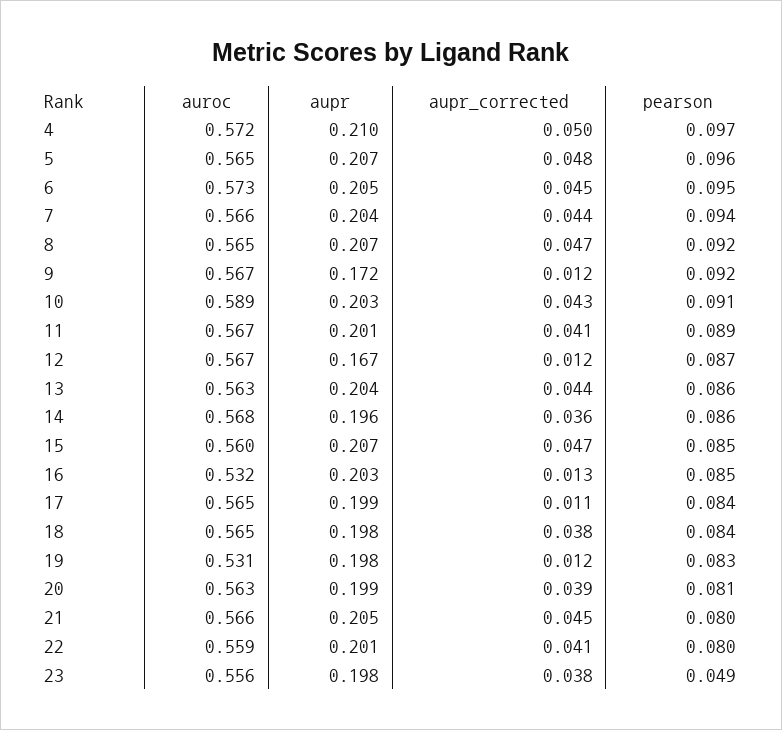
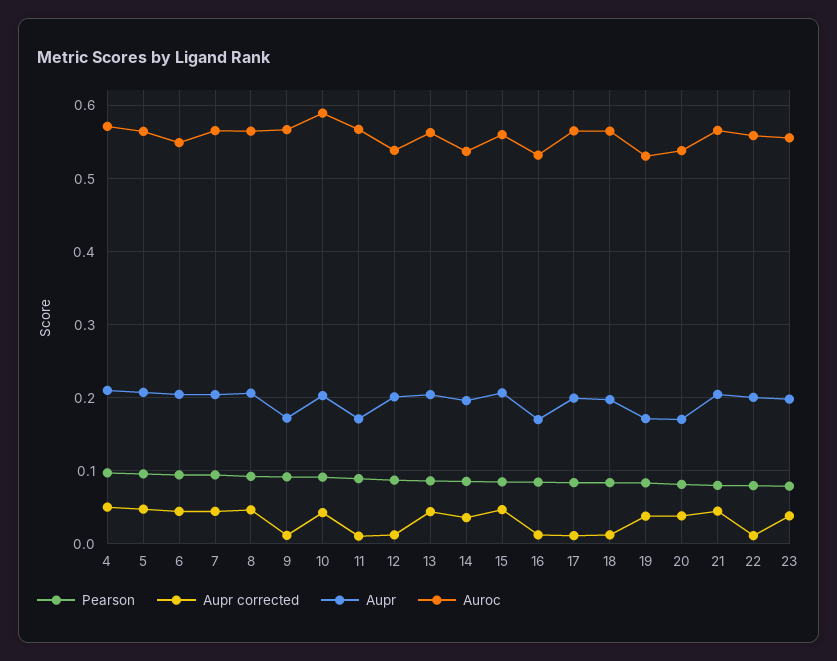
auroc, 6: 0.573 -> 0.55
aupr, 11: 0.201 -> 0.17
aupr_corrected, 11: 0.041 -> 0.01
auroc, 12: 0.567 -> 0.54
aupr, 12: 0.167 -> 0.2
auroc, 14: 0.568 -> 0.54
aupr, 16: 0.203 -> 0.17
aupr_corrected, 18: 0.038 -> 0.01
aupr, 19: 0.198 -> 0.17
aupr_corrected, 19: 0.012 -> 0.04
auroc, 20: 0.563 -> 0.54
aupr, 20: 0.199 -> 0.17
aupr_corrected, 22: 0.041 -> 0.01
pearson, 23: 0.049 -> 0.08

